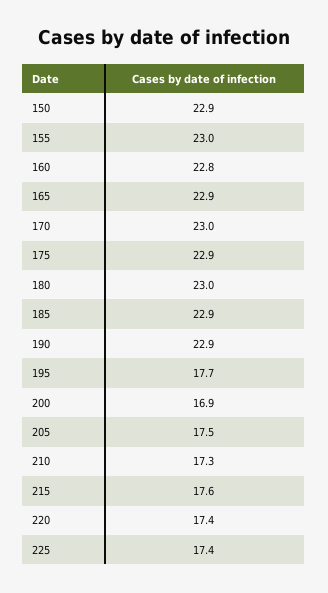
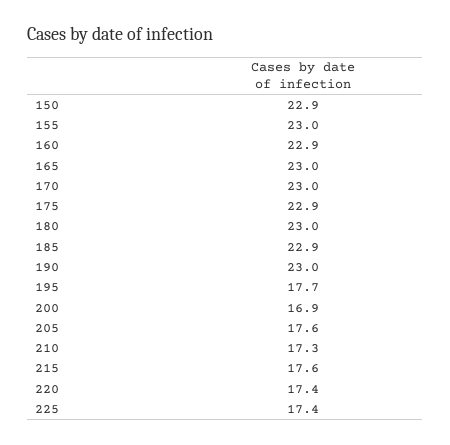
160: 22.8 -> 22.9
165: 22.9 -> 23
190: 22.9 -> 23
205: 17.5 -> 17.6

